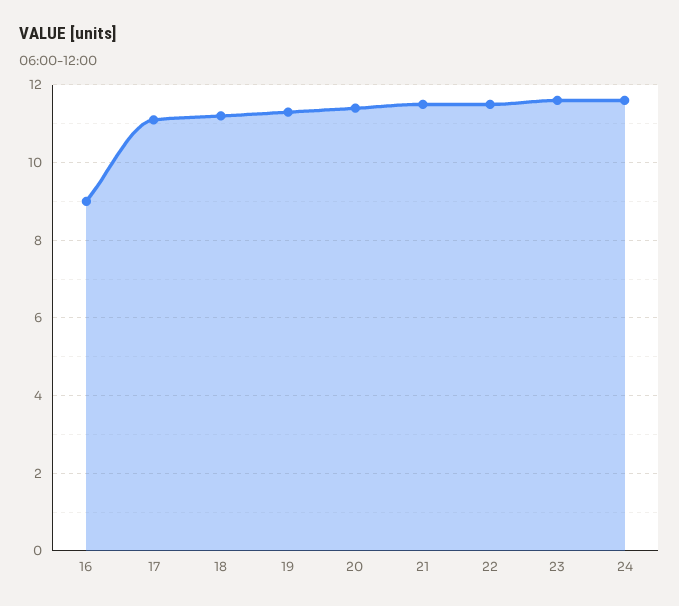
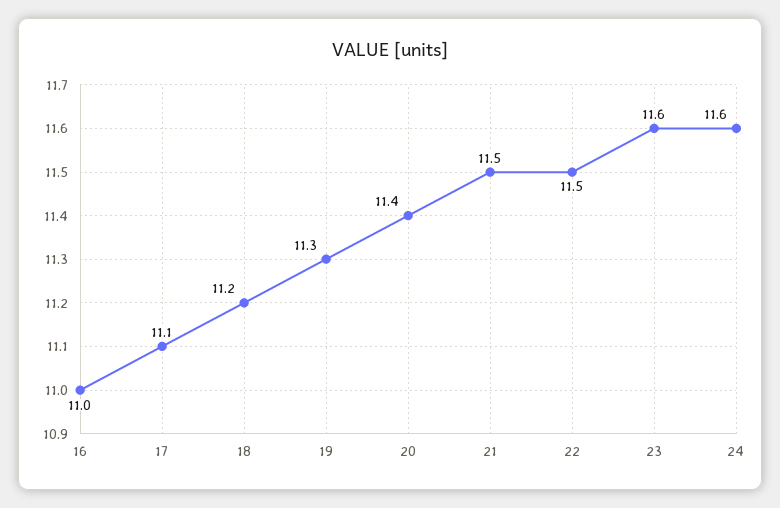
16: 9 -> 11

